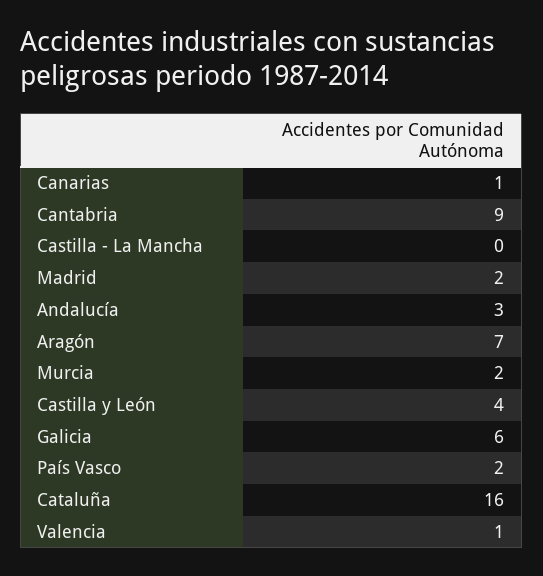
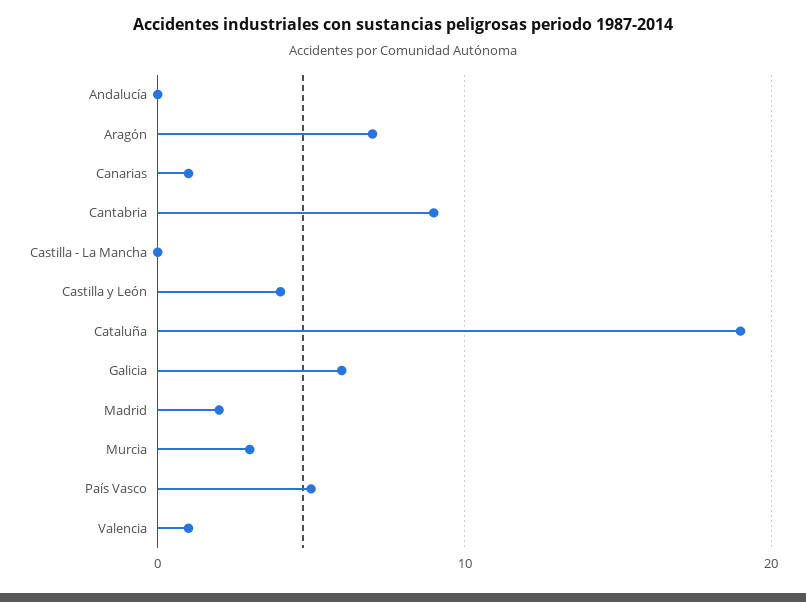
Andalucía: 3 -> 0
Murcia: 2 -> 3
País Vasco: 2 -> 5
Cataluña: 16 -> 19

